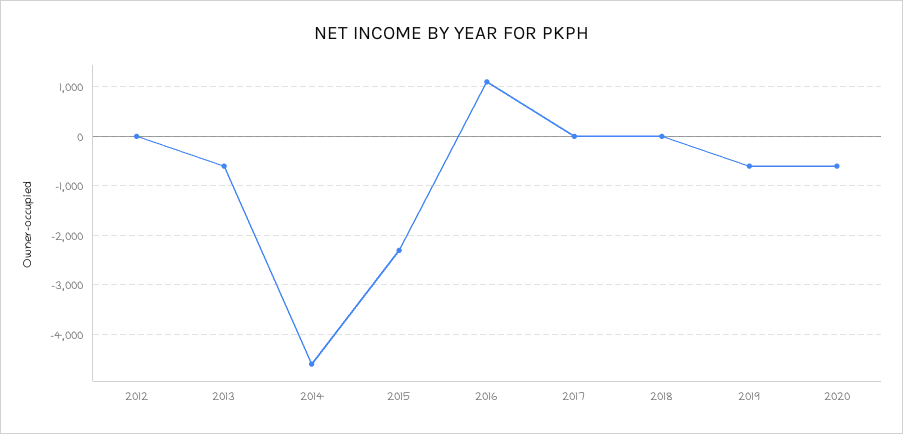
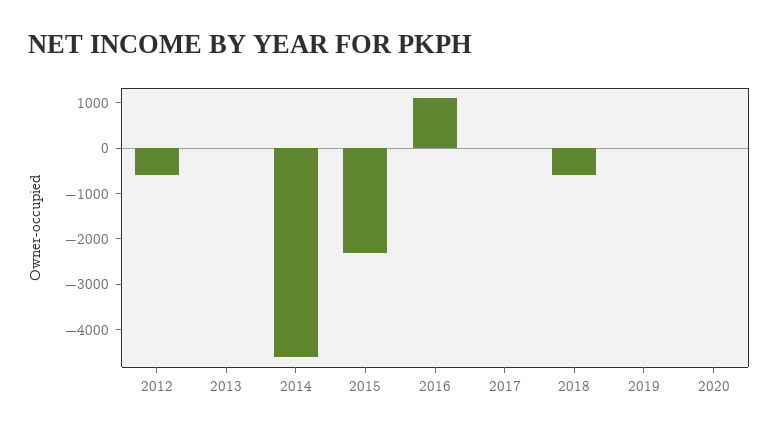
2012: 0 -> -600
2013: -600 -> 0
2018: 0 -> -600
2019: -600 -> 0
2020: -600 -> 0

